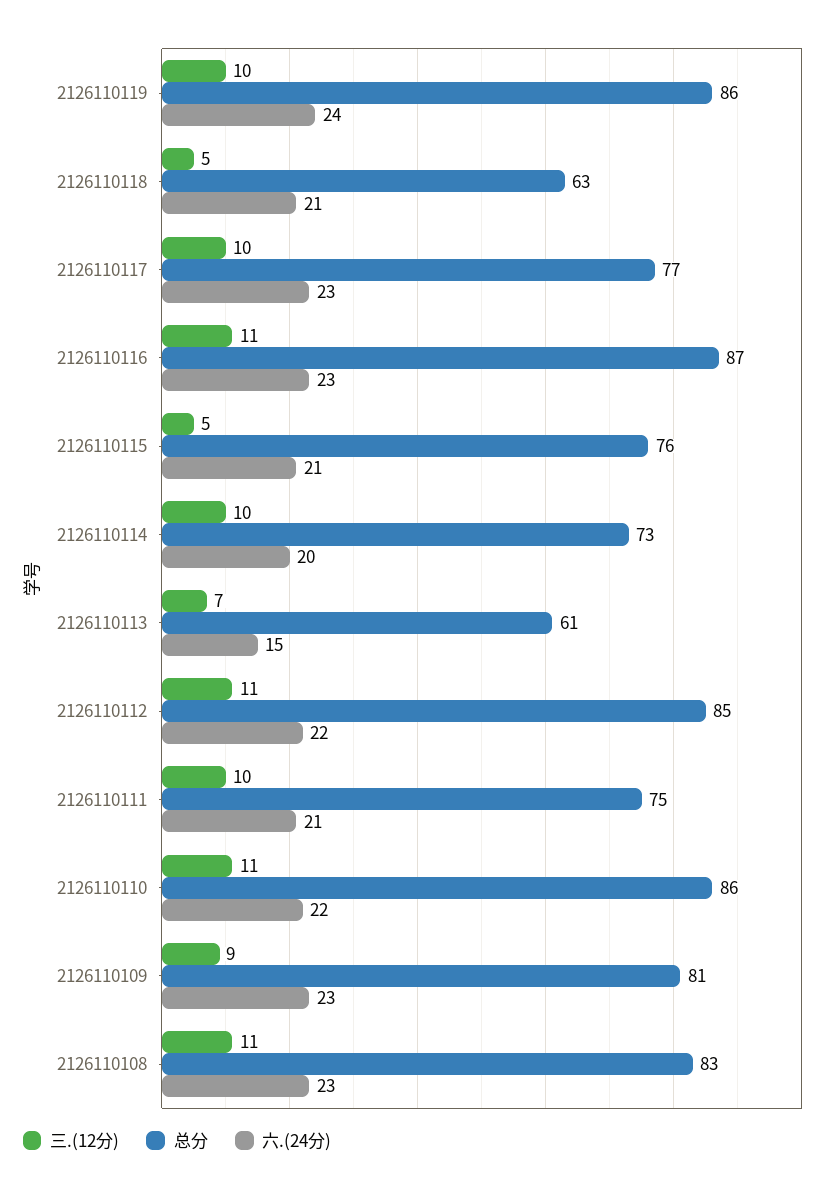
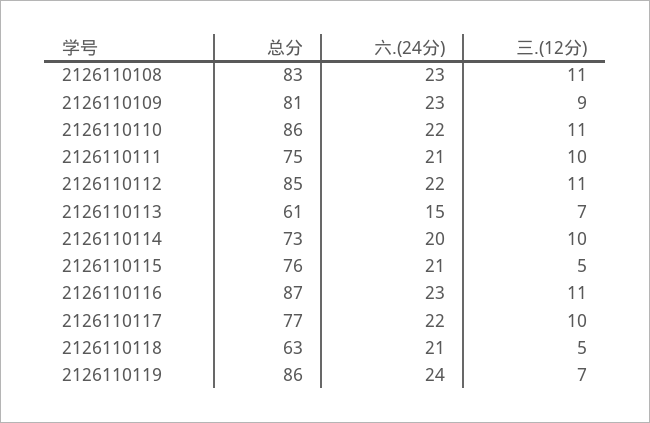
三.(12分), 2126110119: 10 -> 7
六.(24分), 2126110117: 23 -> 22

